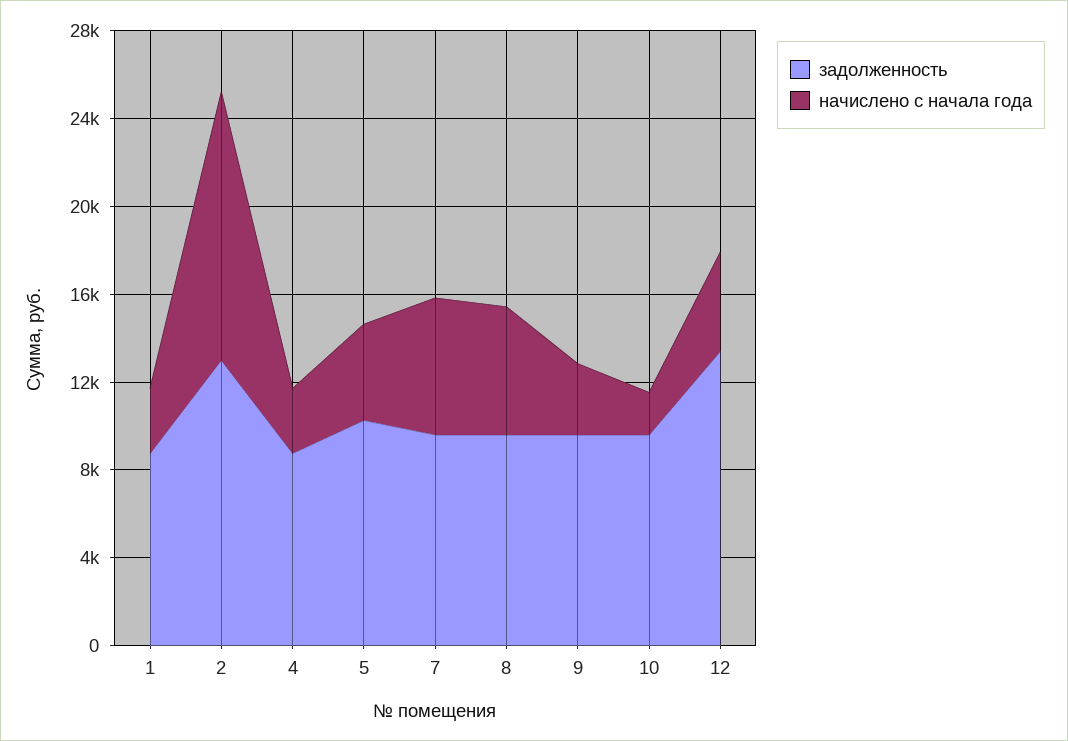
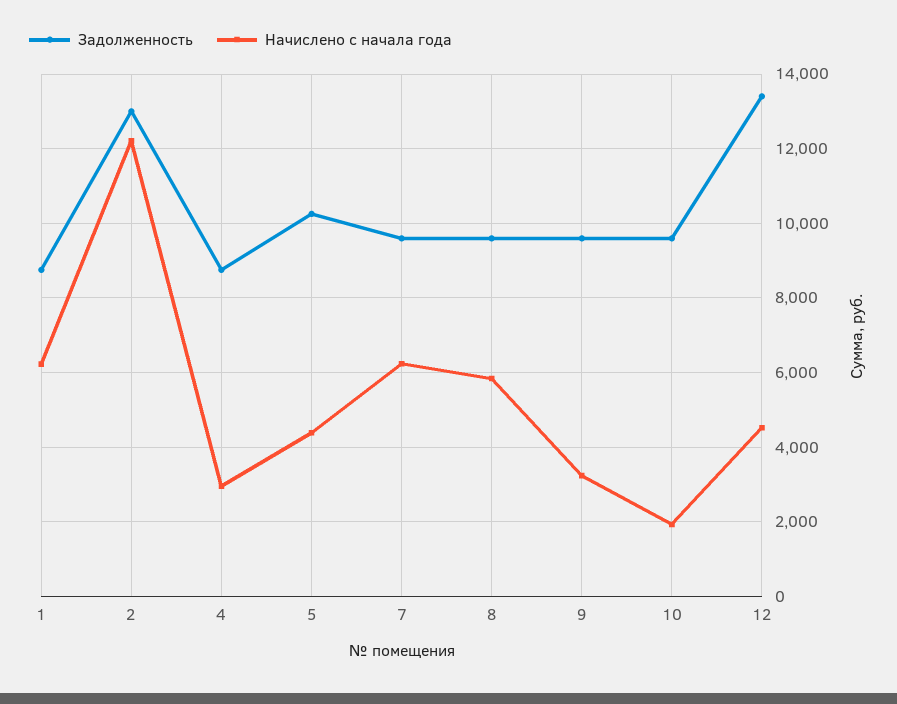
начислено с начала года, 1: 3000 -> 6200

